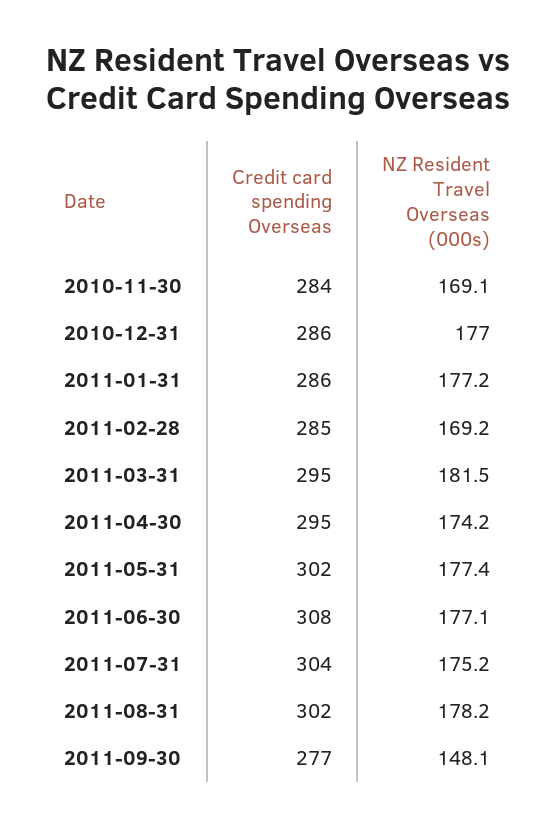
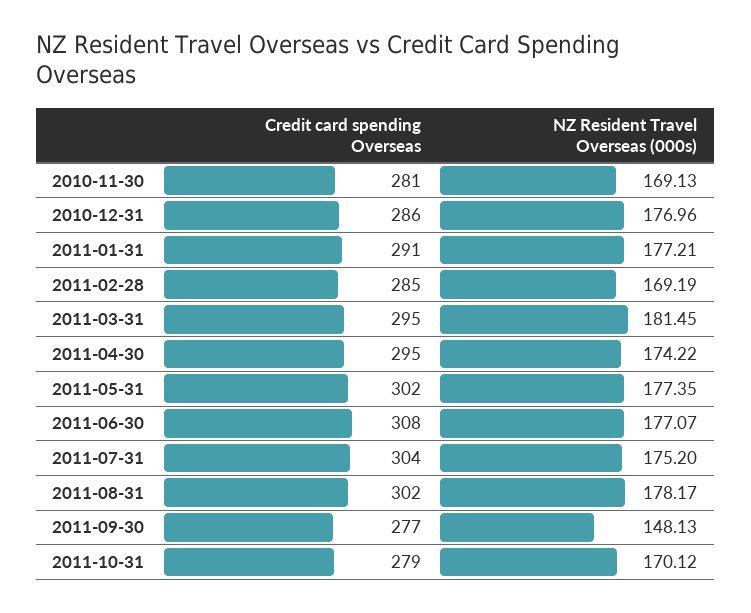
Credit card spending Overseas, 2010-11-30: 284 -> 281
Credit card spending Overseas, 2011-01-31: 286 -> 291
Credit card spending Overseas, 2011-10-31: none -> 279
NZ Resident Travel Overseas (000s), 2011-10-31: none -> 170.12

